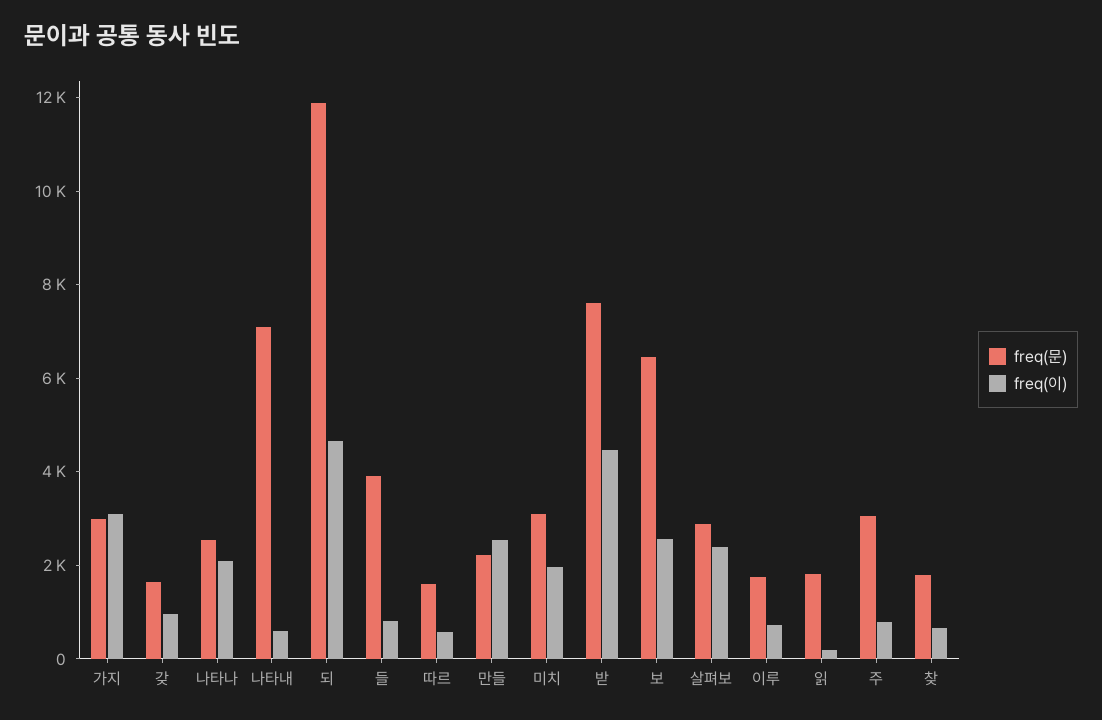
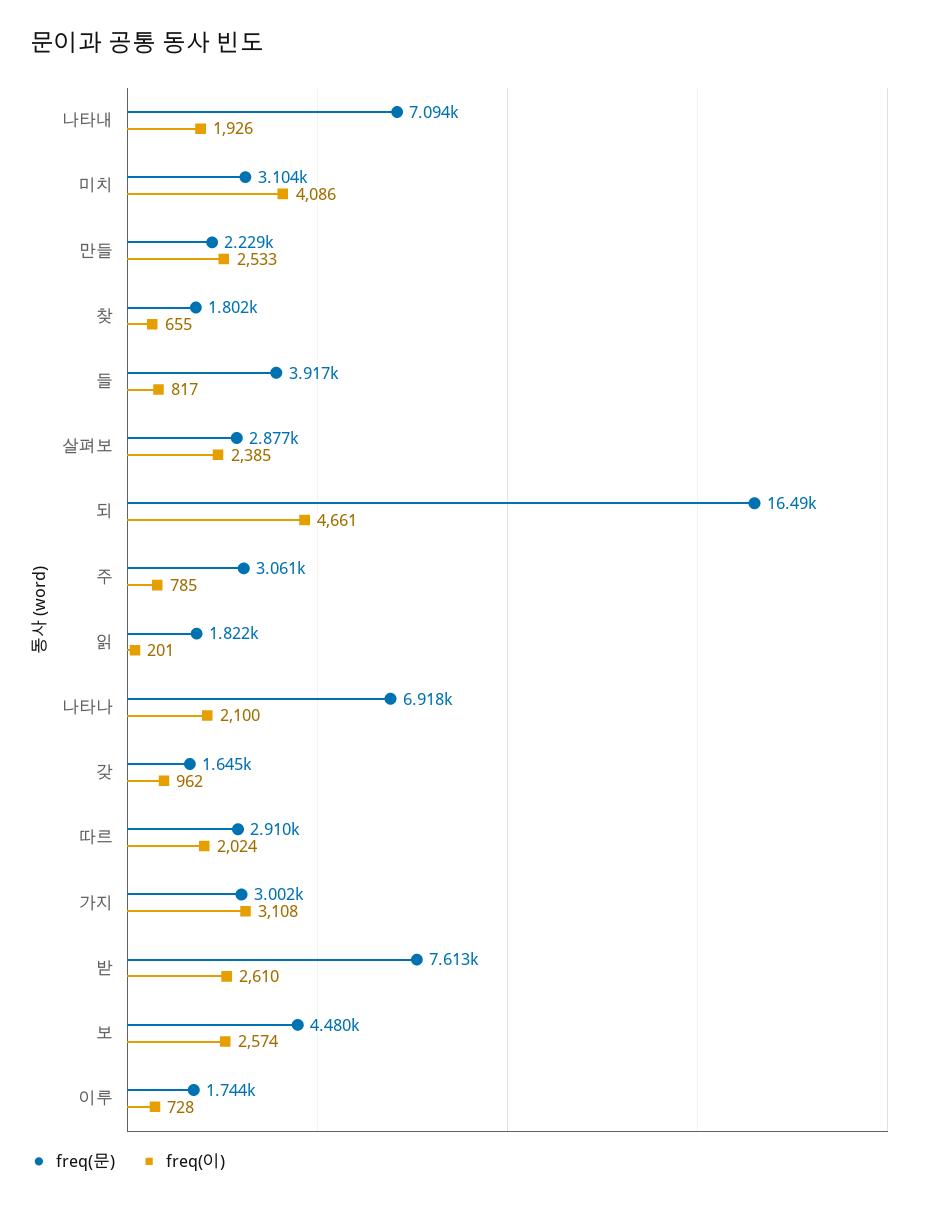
freq(문), 나타나: 2500 -> 6918
freq(이), 나타내: 500 -> 1926
freq(문), 되: 12000 -> 16490
freq(문), 따르: 1500 -> 2910
freq(이), 따르: 500 -> 2024
freq(이), 미치: 2000 -> 4086
freq(이), 받: 4500 -> 2610
freq(문), 보: 6500 -> 4480

